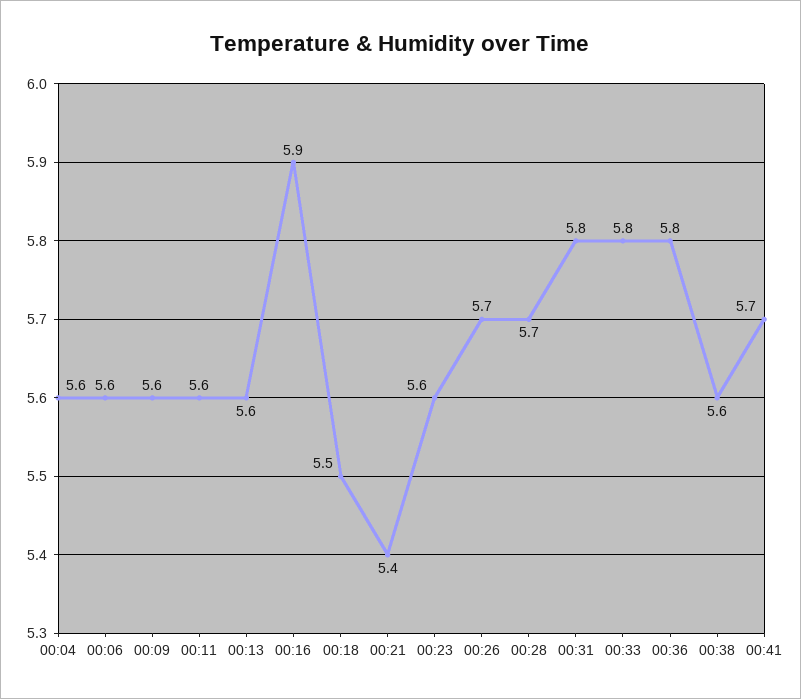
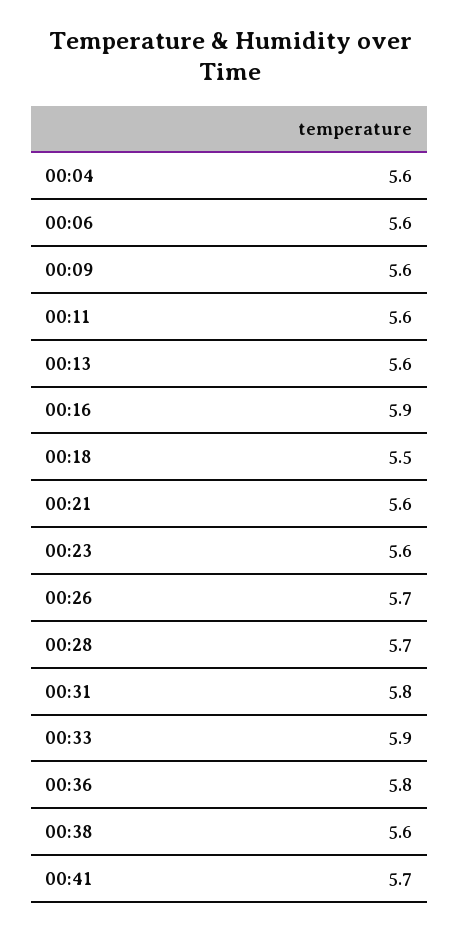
00:21: 5.4 -> 5.6
00:33: 5.8 -> 5.9

